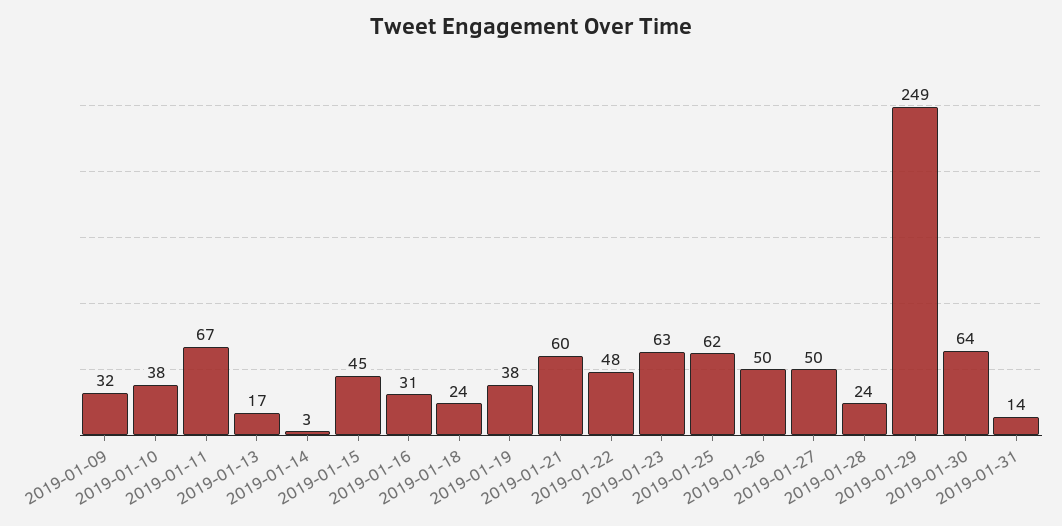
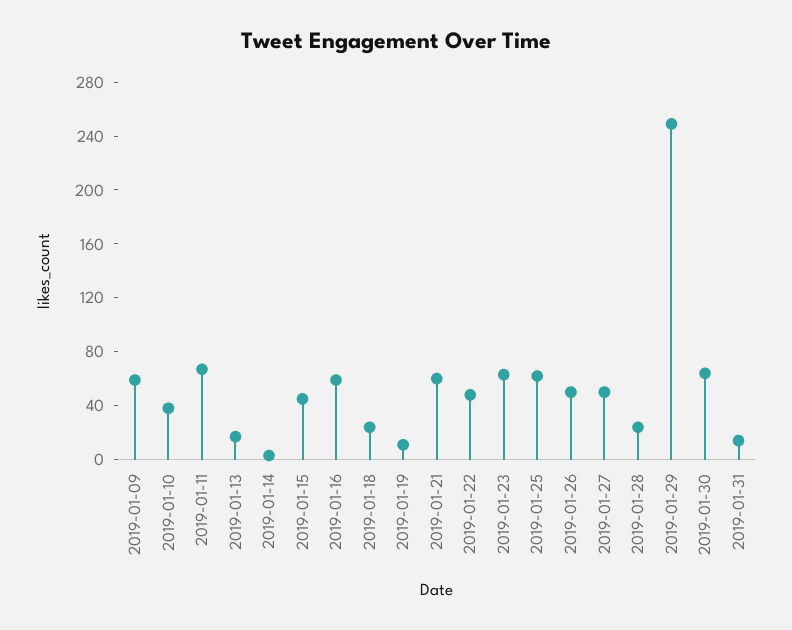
2019-01-09: 32 -> 60
2019-01-16: 31 -> 60
2019-01-19: 38 -> 10

